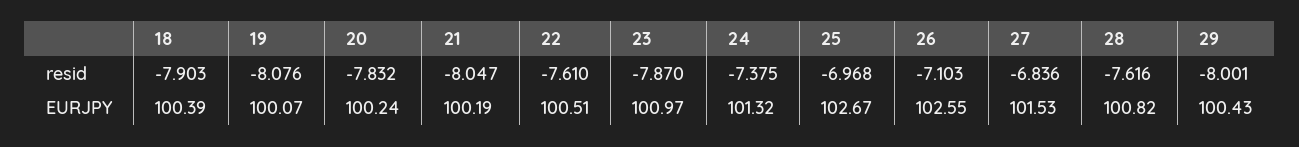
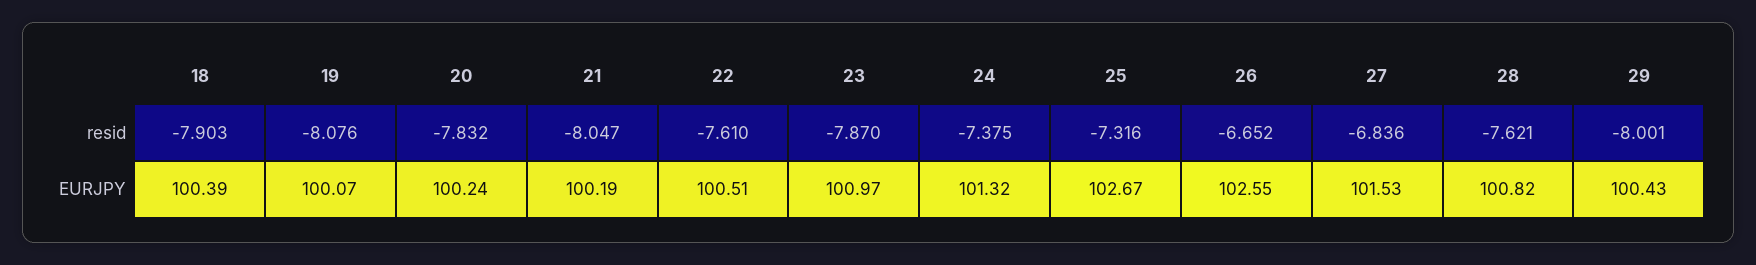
25, resid: -6.968 -> -7.316
26, resid: -7.103 -> -6.652
28, resid: -7.616 -> -7.621

